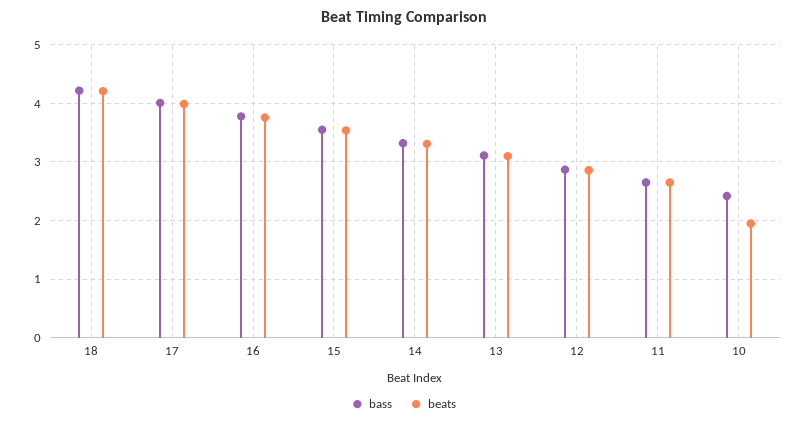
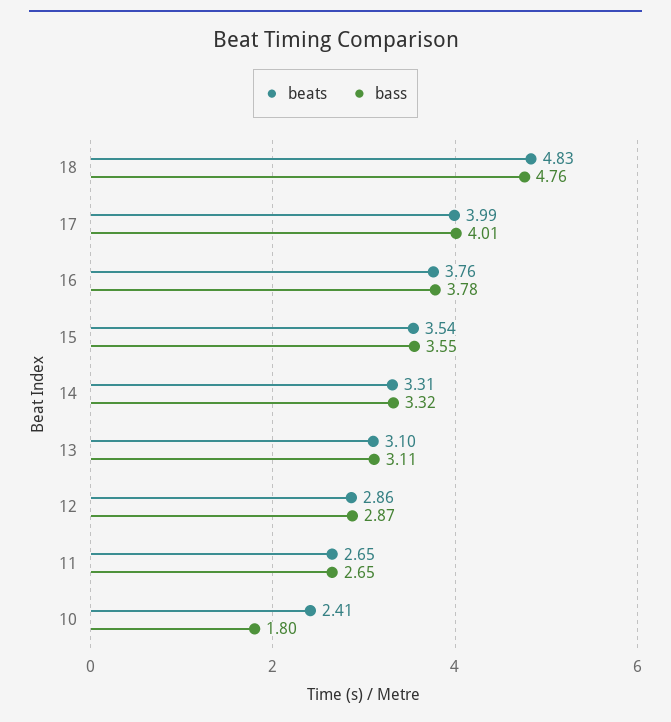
bass, 18: 4.2 -> 4.76
beats, 18: 4.2 -> 4.83
bass, 10: 2.4 -> 1.8
beats, 10: 2 -> 2.41

